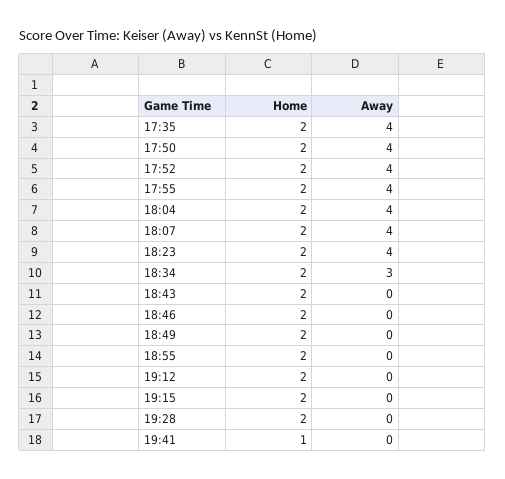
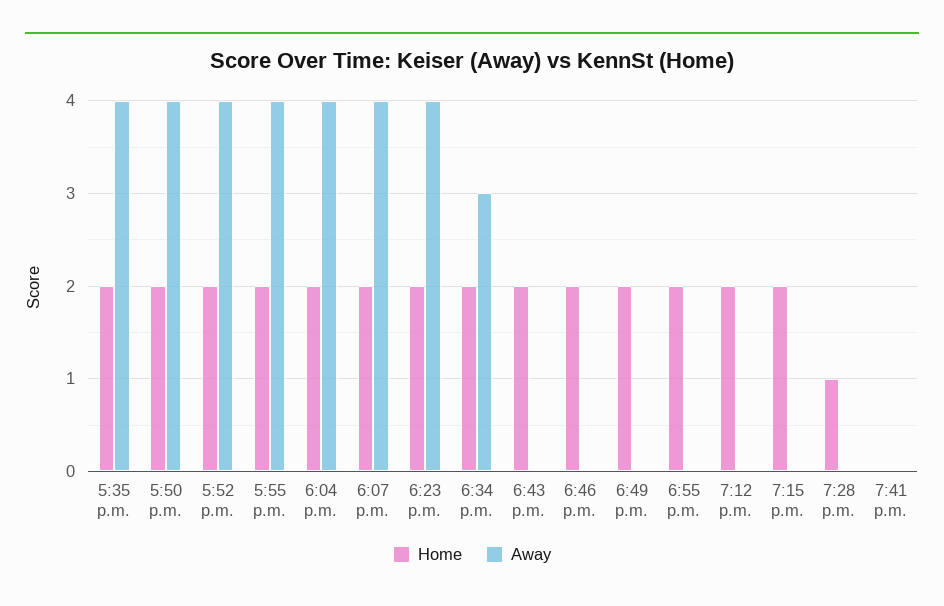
Home, 19:28: 2 -> 1
Home, 19:41: 1 -> 0

